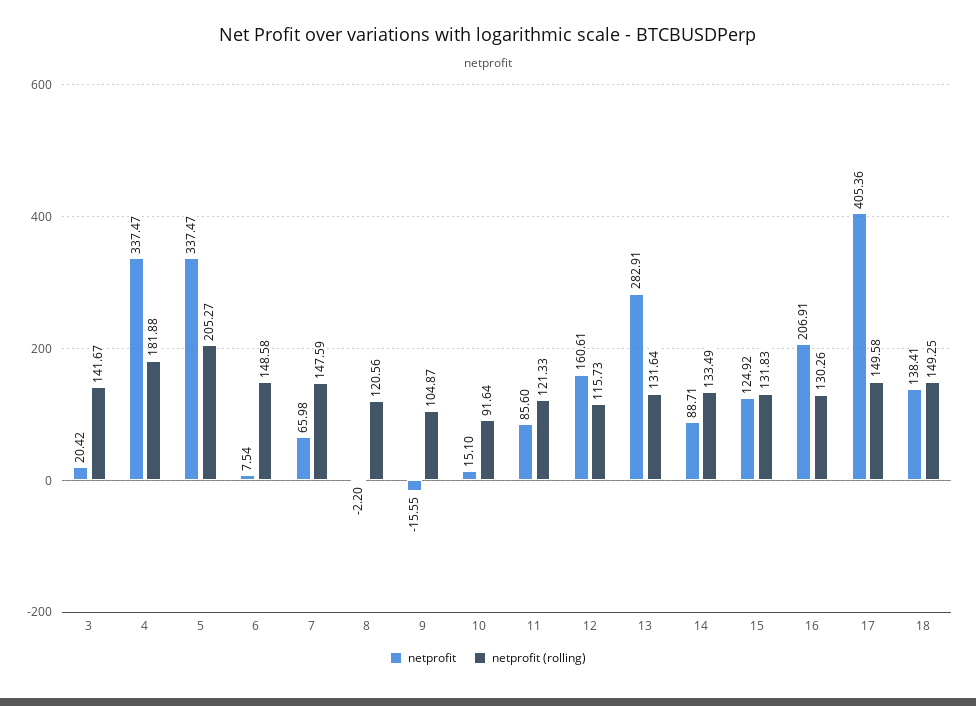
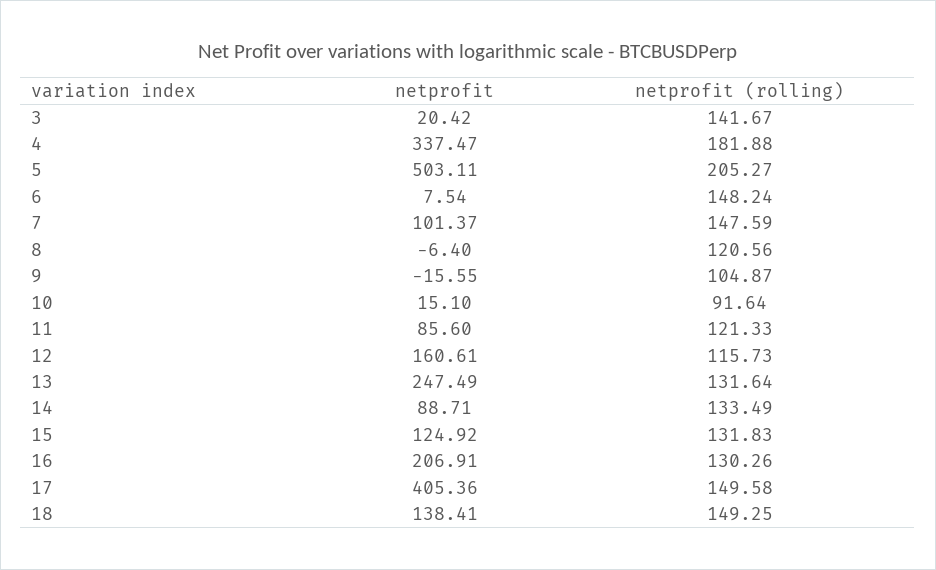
netprofit, 5: 337.47 -> 503.11
netprofit (rolling), 6: 148.58 -> 148.24
netprofit, 7: 65.98 -> 101.37
netprofit, 8: -2.2 -> -6.4
netprofit, 13: 282.91 -> 247.49

